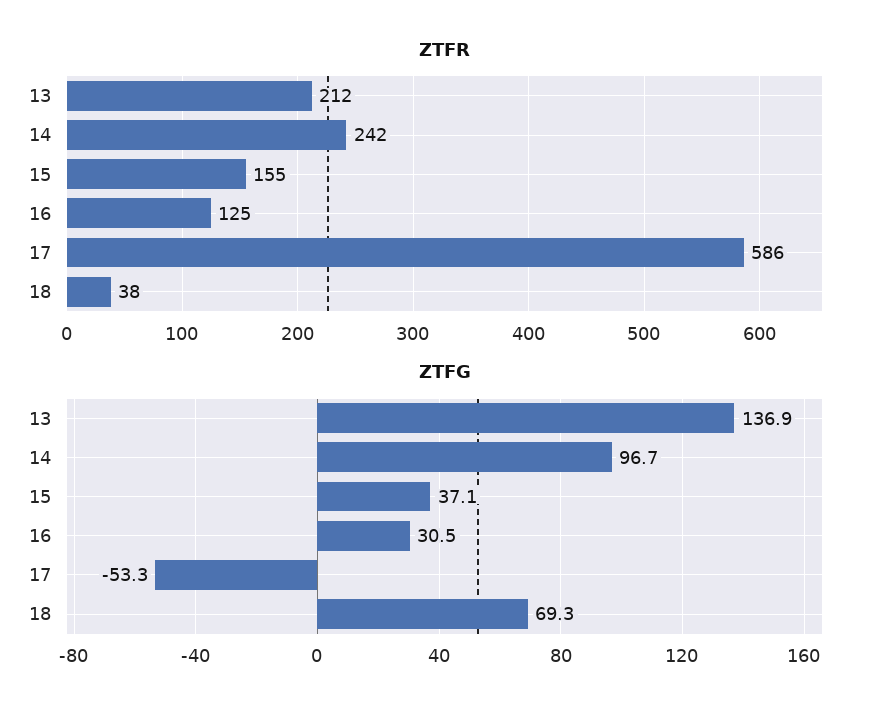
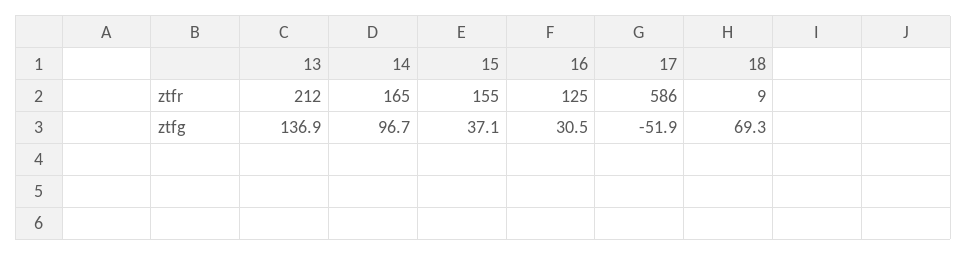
ZTFR, 14: 242 -> 165
ZTFR, 18: 38 -> 9
ZTFG, 17: -53.3 -> -51.9

